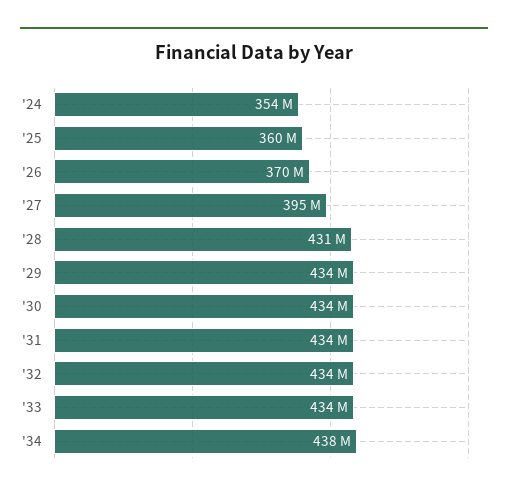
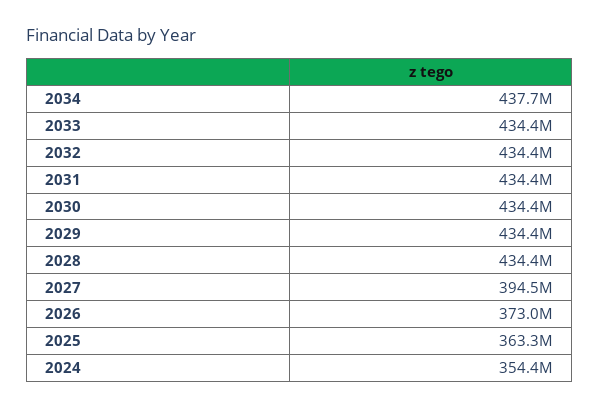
'25: 360000000 -> 363300000
'26: 370000000 -> 373000000
'28: 431000000 -> 434400000

